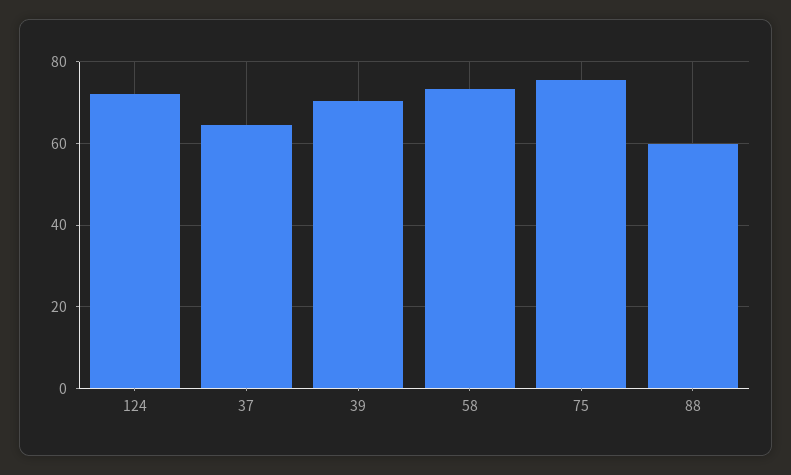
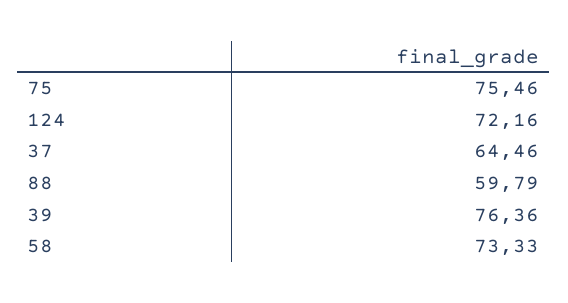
39: 70 -> 76.36

